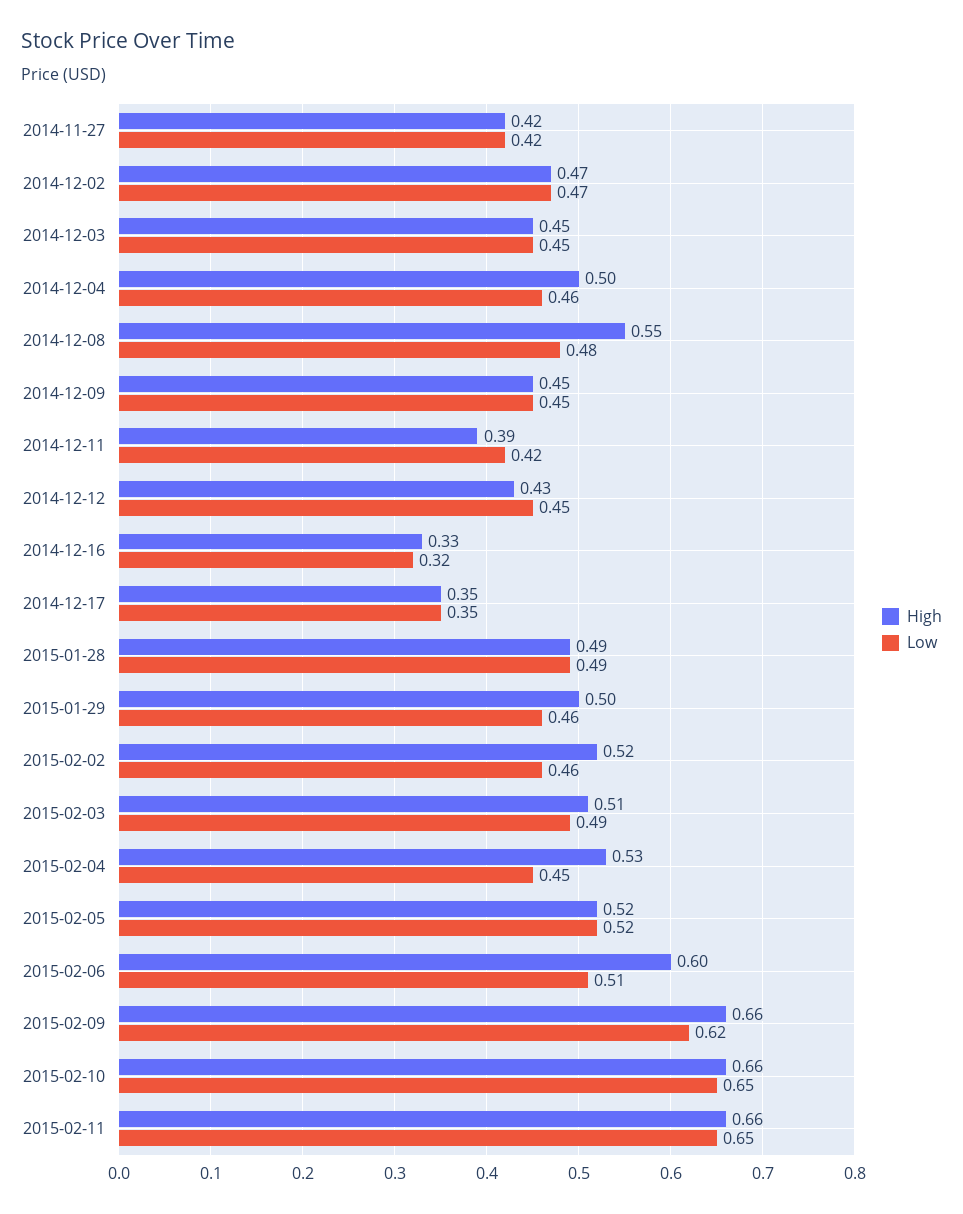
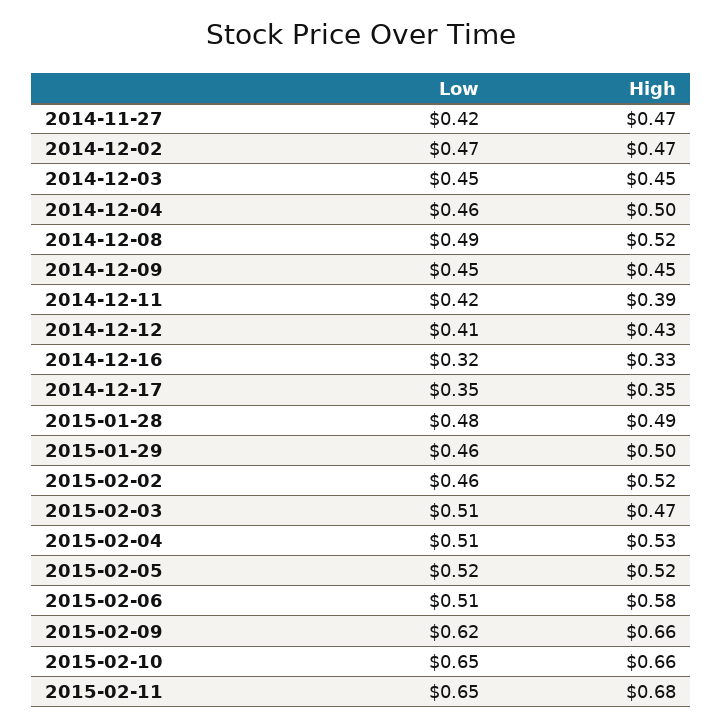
High, 2014-11-27: 0.42 -> 0.47
High, 2014-12-08: 0.55 -> 0.52
Low, 2014-12-08: 0.48 -> 0.49
Low, 2014-12-12: 0.45 -> 0.41
Low, 2015-01-28: 0.49 -> 0.48
High, 2015-02-03: 0.51 -> 0.47
Low, 2015-02-03: 0.49 -> 0.51
Low, 2015-02-04: 0.45 -> 0.51
High, 2015-02-06: 0.6 -> 0.58
High, 2015-02-11: 0.66 -> 0.68

